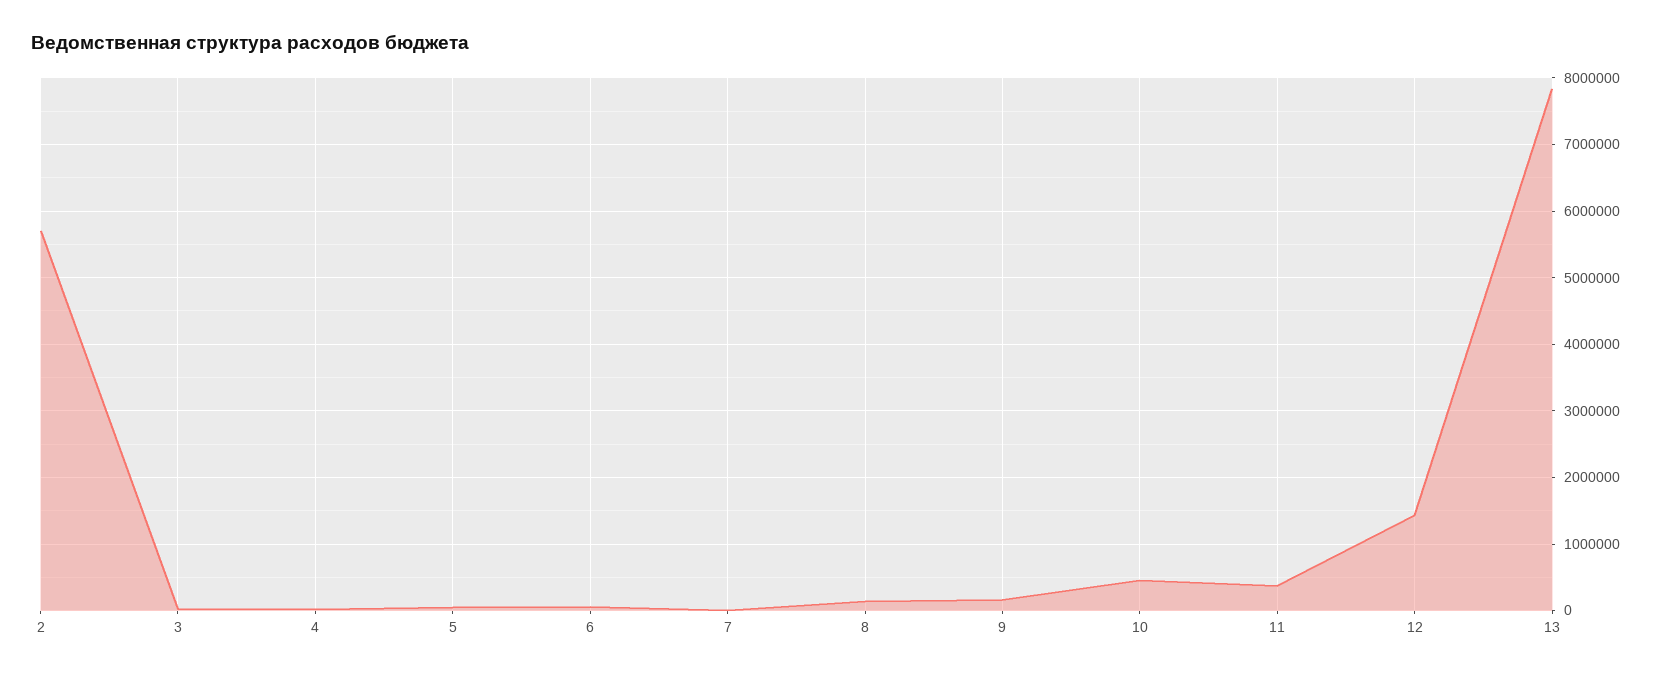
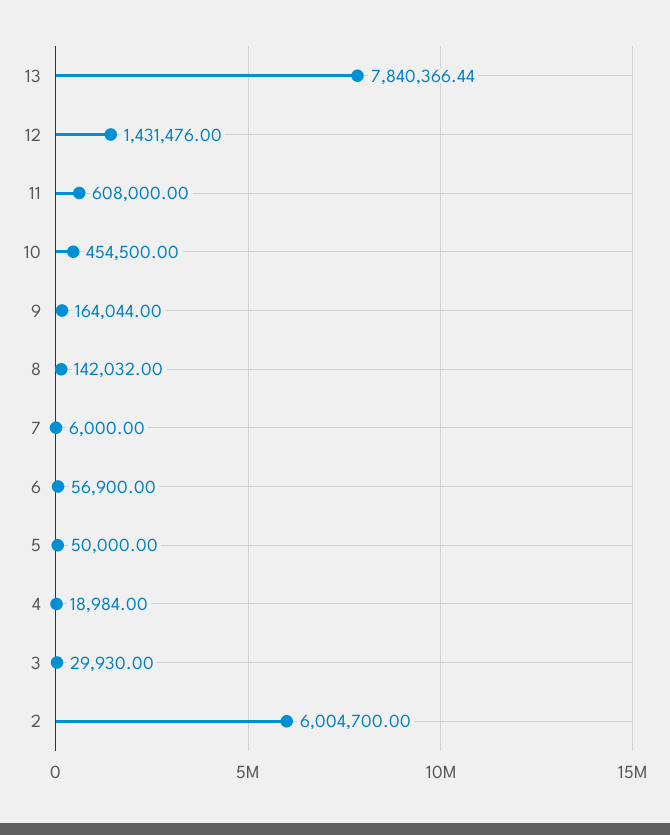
2: 5700000 -> 6004700
11: 400000 -> 608000

